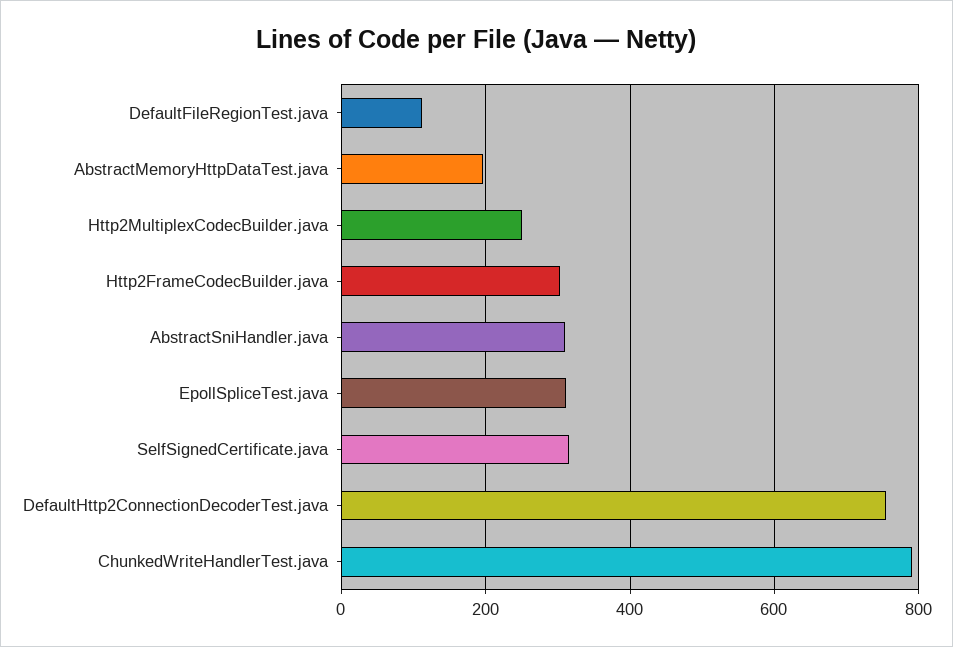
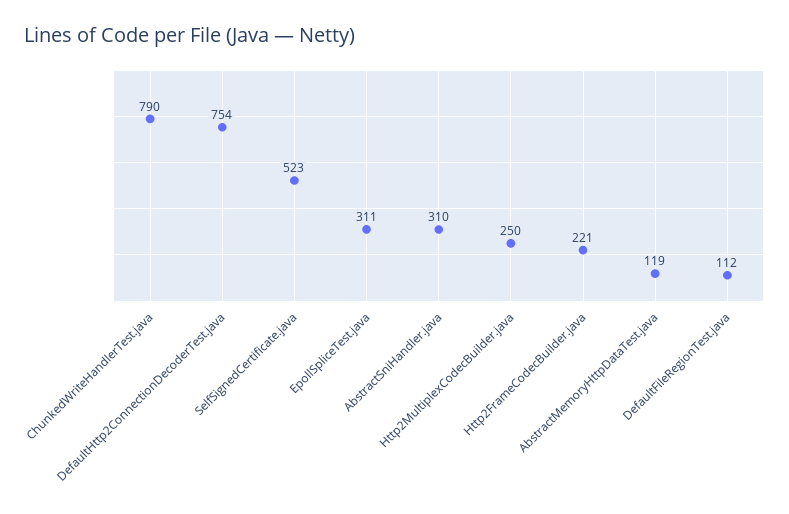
AbstractMemoryHttpDataTest.java: 200 -> 119
Http2FrameCodecBuilder.java: 300 -> 221
SelfSignedCertificate.java: 320 -> 523

